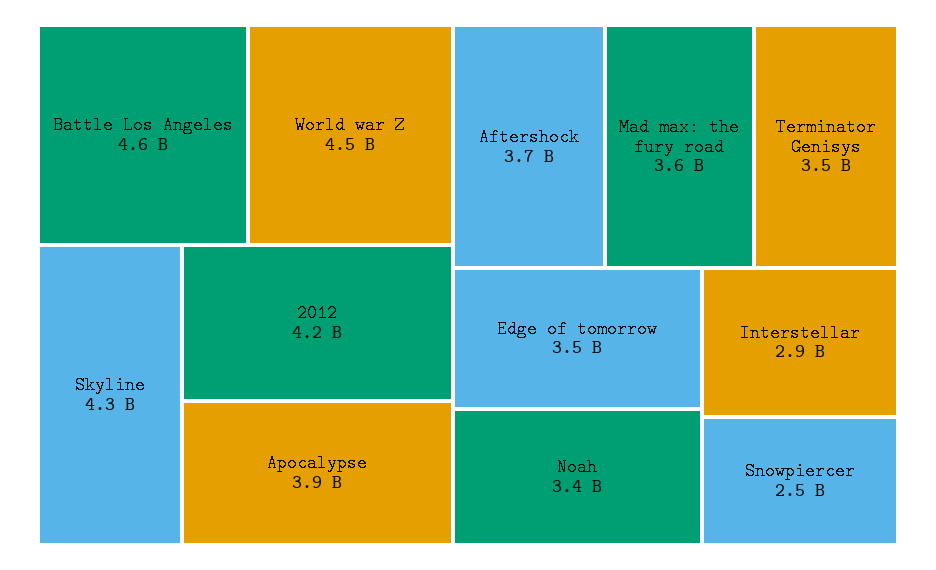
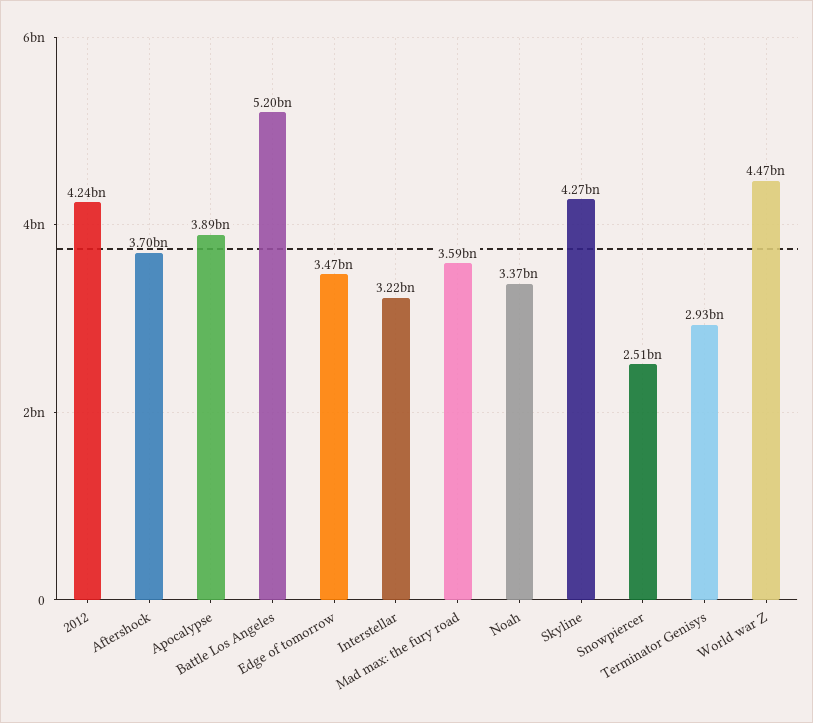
Battle Los Angeles: 4600000000 -> 5200000000
Terminator Genisys: 3500000000 -> 2930000000
Interstellar: 2900000000 -> 3220000000

